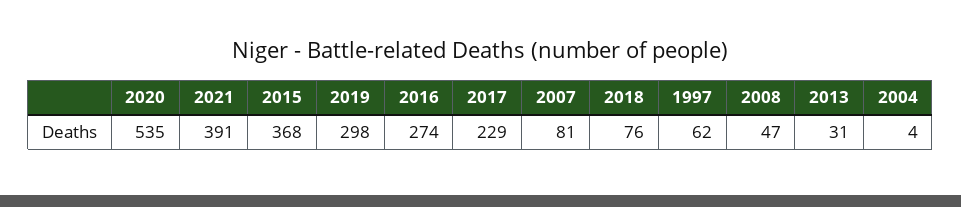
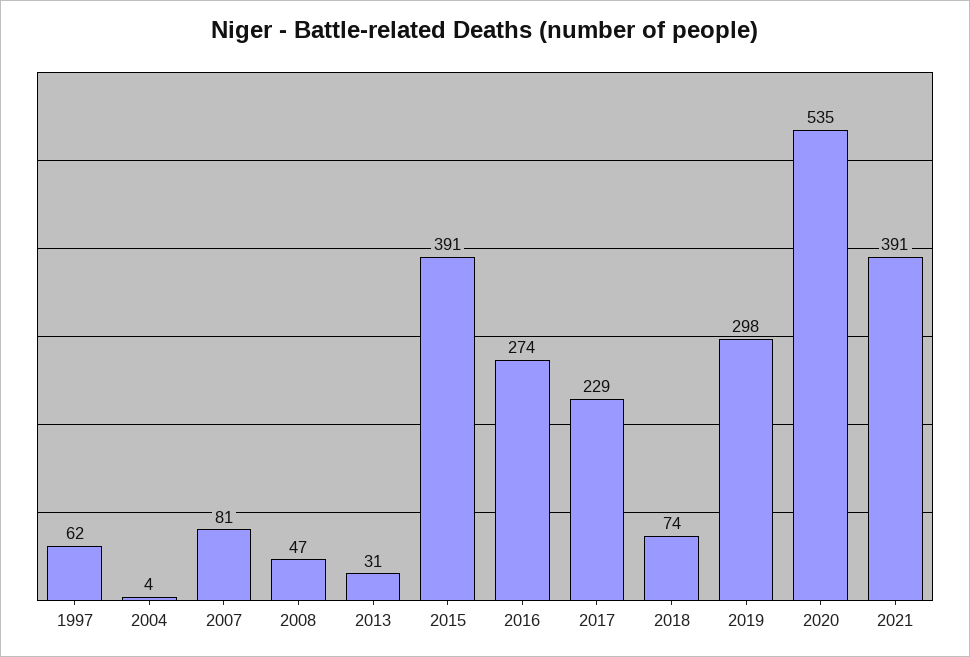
2015: 368 -> 391
2018: 76 -> 74

